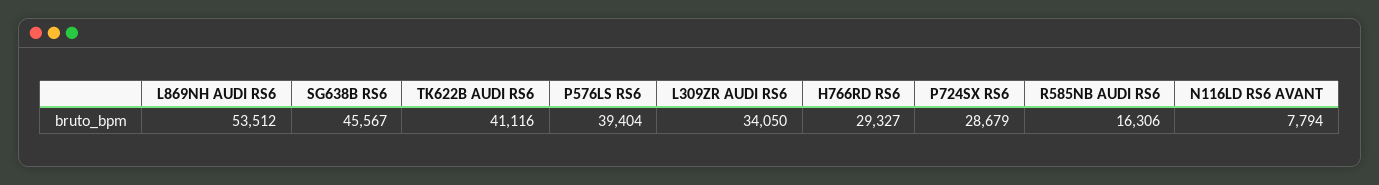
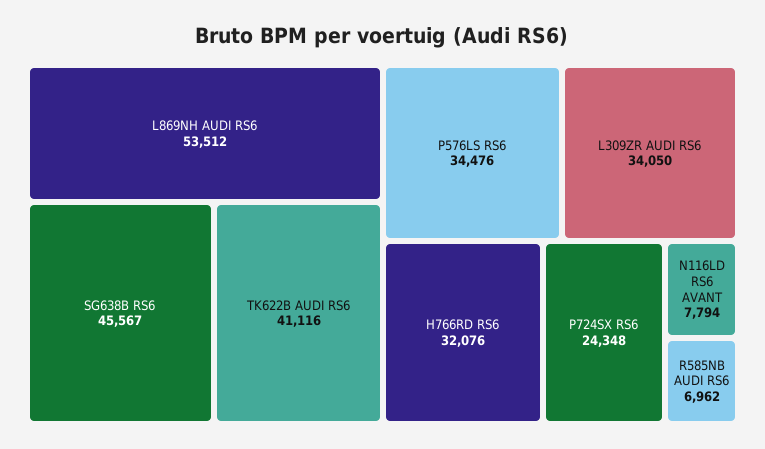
P576LS RS6: 39404 -> 34476
H766RD RS6: 29327 -> 32076
P724SX RS6: 28679 -> 24348
R585NB AUDI RS6: 16306 -> 6962

